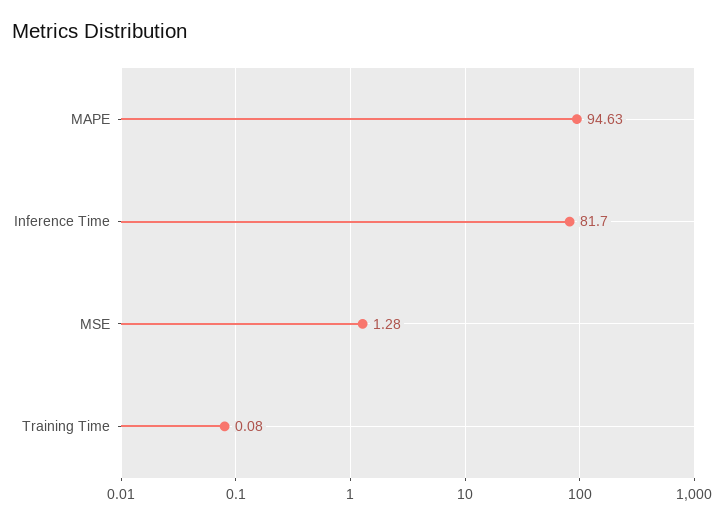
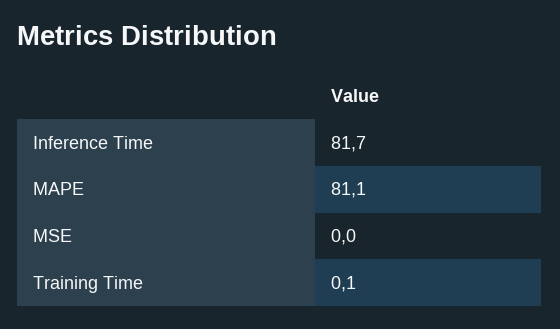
MAPE: 94.63 -> 81.1
MSE: 1.28 -> 0

